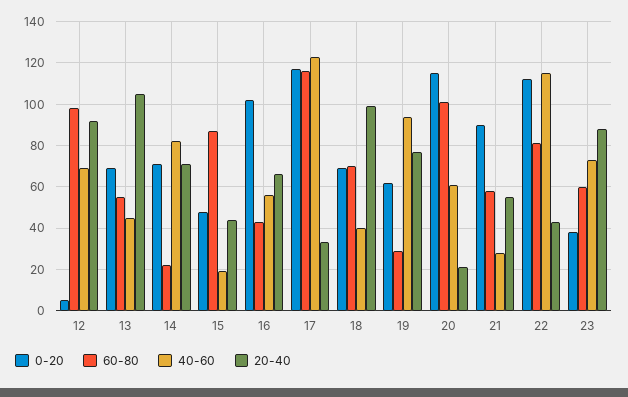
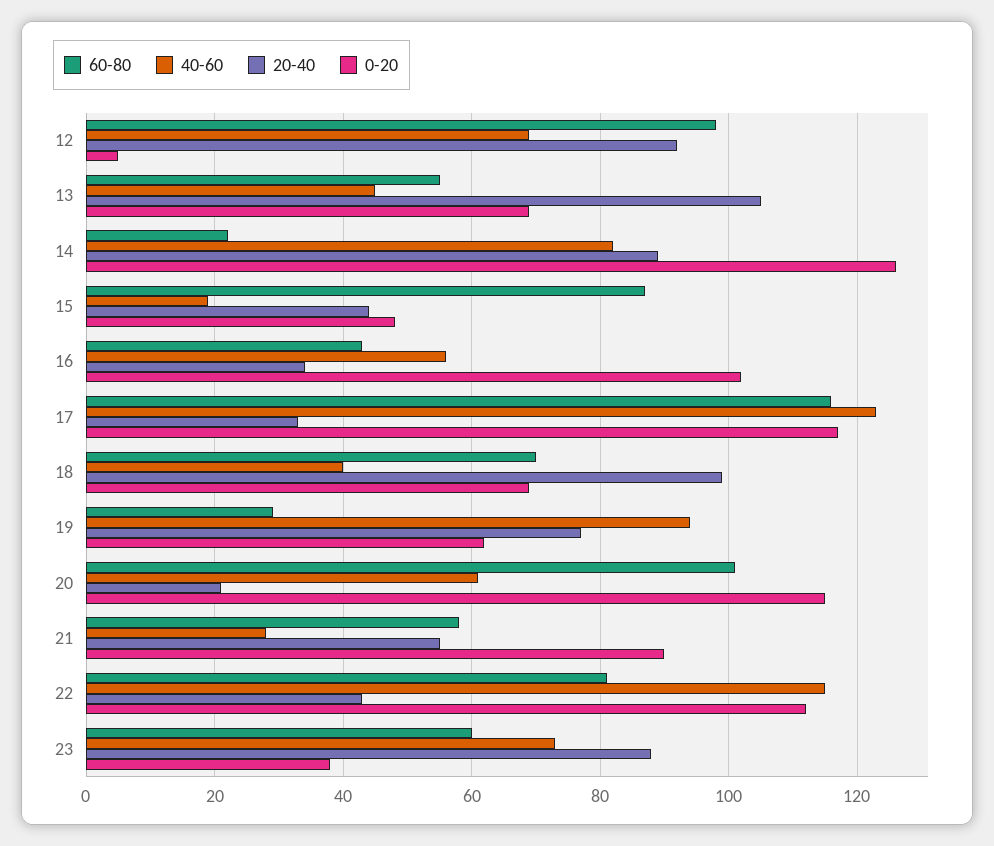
0-20, 14: 70 -> 125
20-40, 14: 70 -> 90
20-40, 16: 65 -> 35

